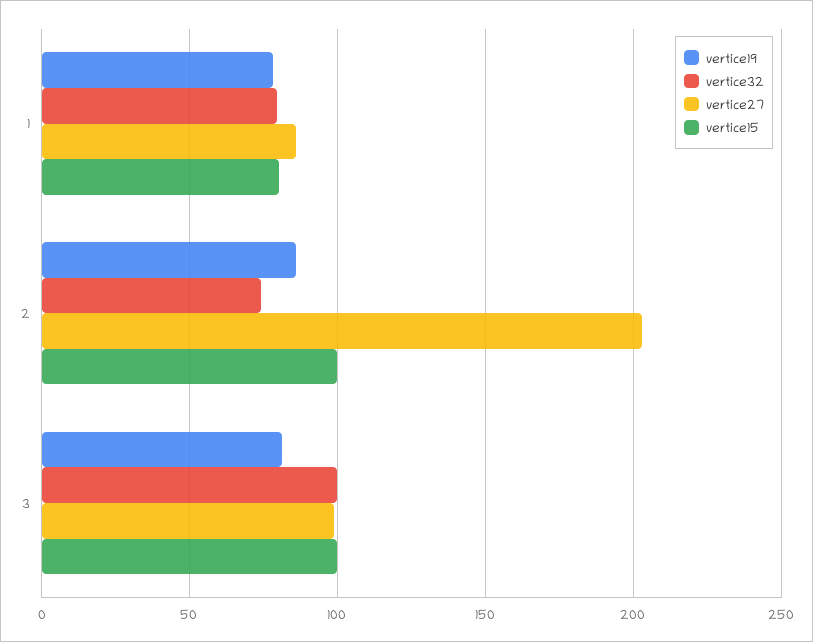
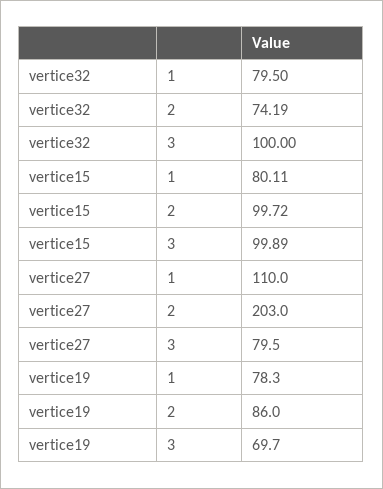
vertice27, 1: 85 -> 110
vertice19, 3: 80 -> 69.7
vertice27, 3: 100 -> 79.5

